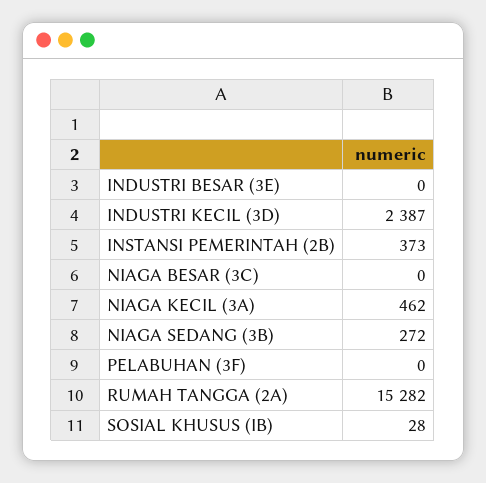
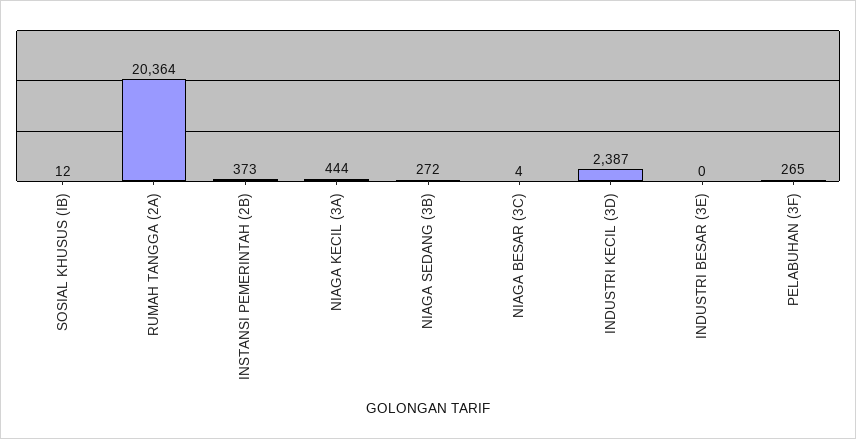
NIAGA BESAR (3C): 0 -> 4
NIAGA KECIL (3A): 462 -> 444
PELABUHAN (3F): 0 -> 265
RUMAH TANGGA (2A): 15282 -> 20364
SOSIAL KHUSUS (IB): 28 -> 12

